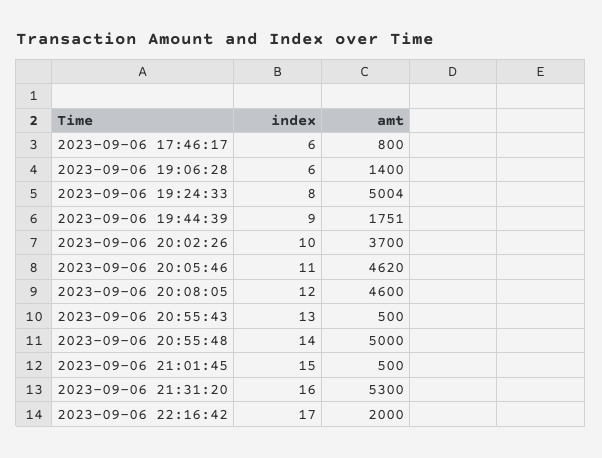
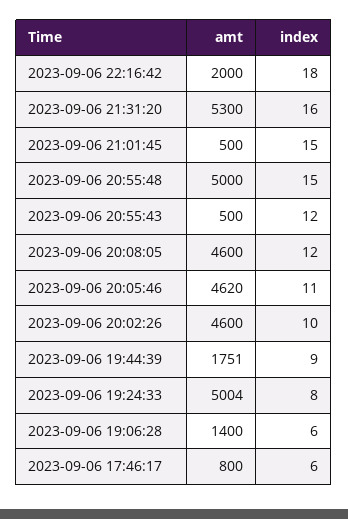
amt, 2023-09-06 20:02:26: 3700 -> 4600
index, 2023-09-06 20:55:43: 13 -> 12
index, 2023-09-06 20:55:48: 14 -> 15
index, 2023-09-06 22:16:42: 17 -> 18

